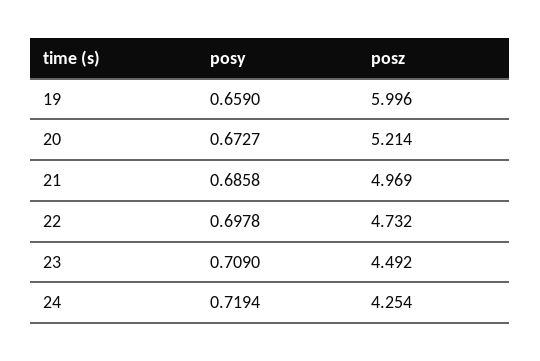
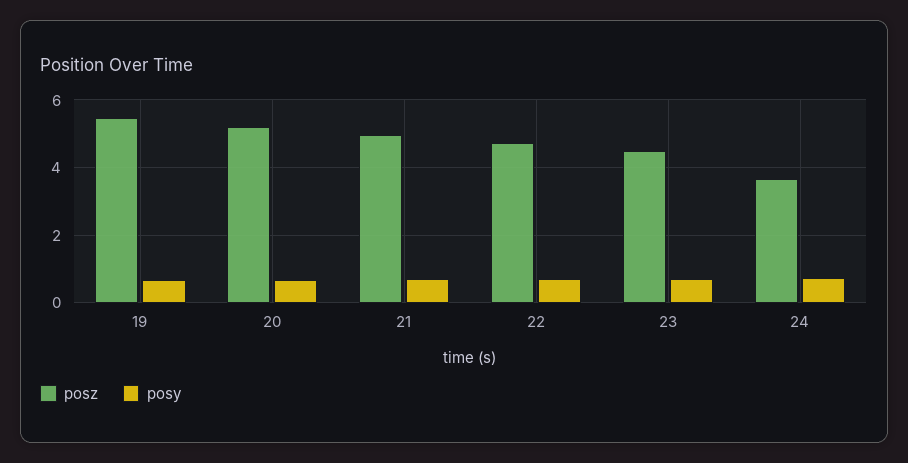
posz, 19: 5.996 -> 5.4
posz, 24: 4.254 -> 3.6

